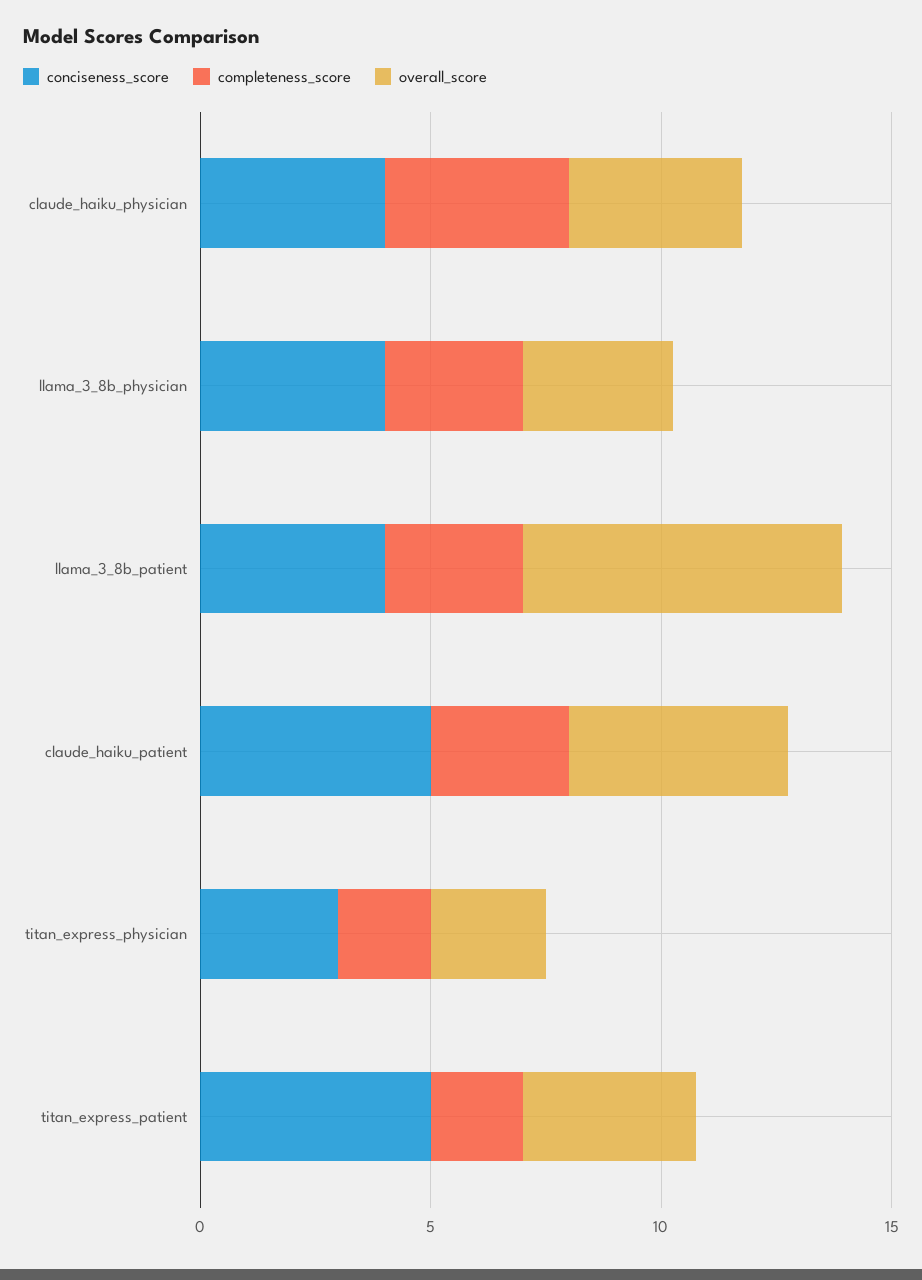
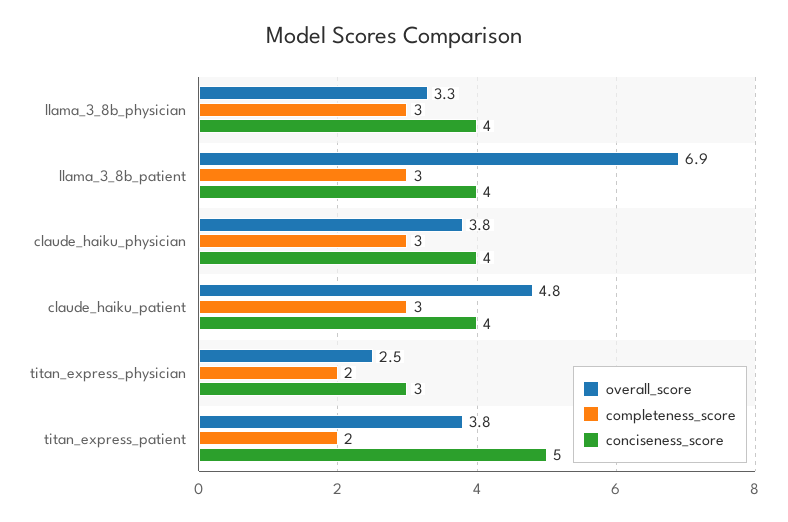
completeness_score, claude_haiku_physician: 4 -> 3
conciseness_score, claude_haiku_patient: 5 -> 4

